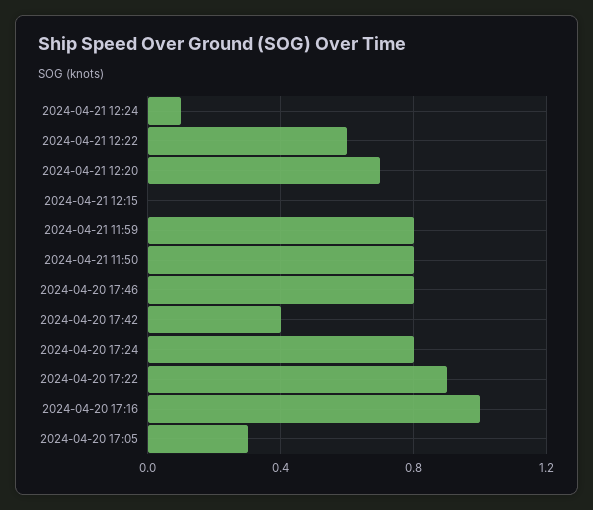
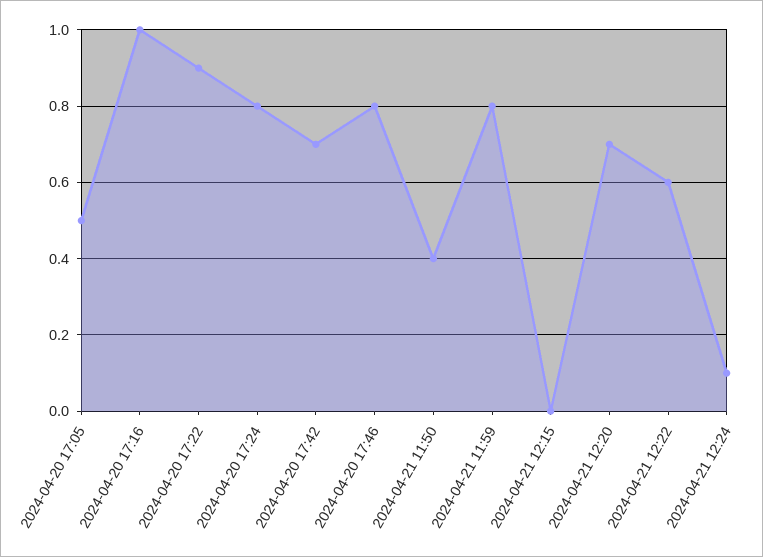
2024-04-21 11:50: 0.8 -> 0.4
2024-04-20 17:42: 0.4 -> 0.7
2024-04-20 17:05: 0.3 -> 0.5

